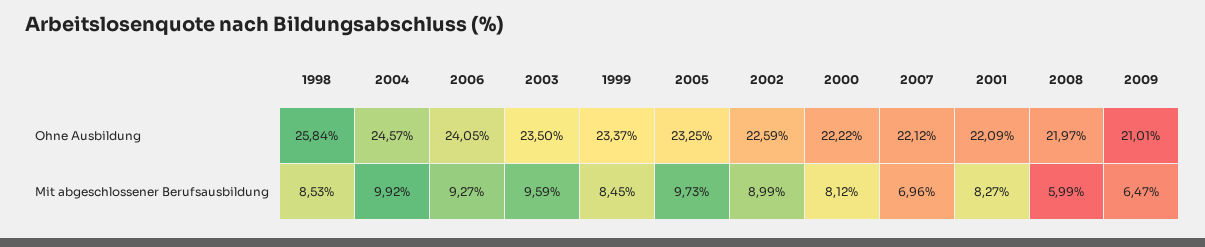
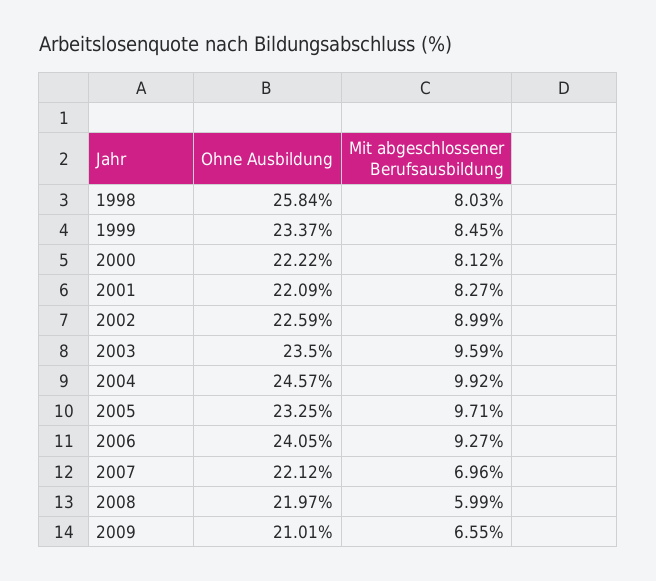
1998, Mit abgeschlossener Berufsausbildung: 8.53 -> 8.03
2005, Mit abgeschlossener Berufsausbildung: 9.73 -> 9.71
2009, Mit abgeschlossener Berufsausbildung: 6.47 -> 6.55

